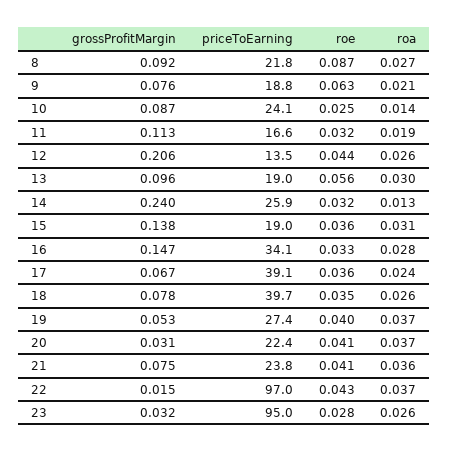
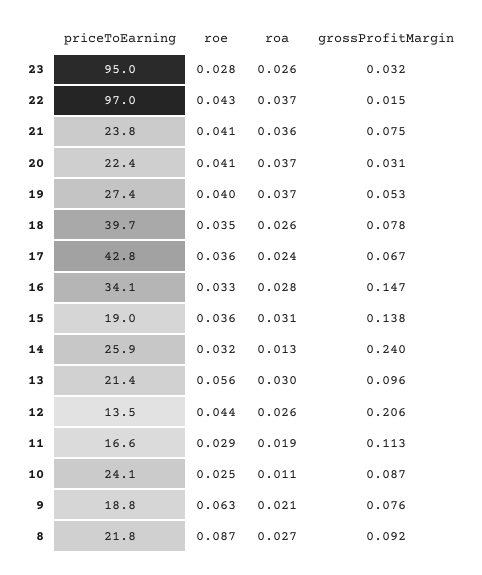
roa, 10: 0.014 -> 0.011
roe, 11: 0.032 -> 0.029
priceToEarning, 13: 19 -> 21.4
priceToEarning, 17: 39.1 -> 42.8

